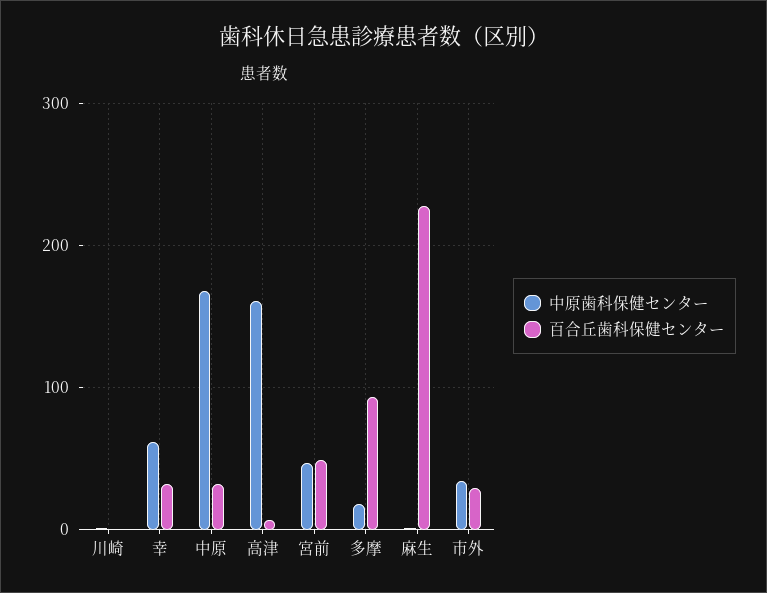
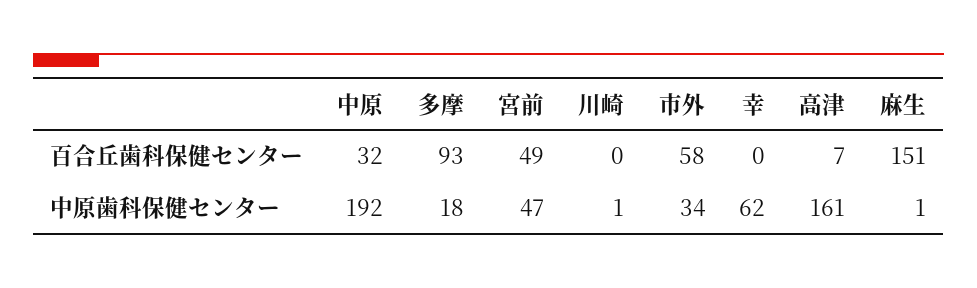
百合丘歯科保健センター, 幸: 30 -> 0
中原歯科保健センター, 中原: 170 -> 192
百合丘歯科保健センター, 麻生: 230 -> 151
百合丘歯科保健センター, 市外: 30 -> 58

